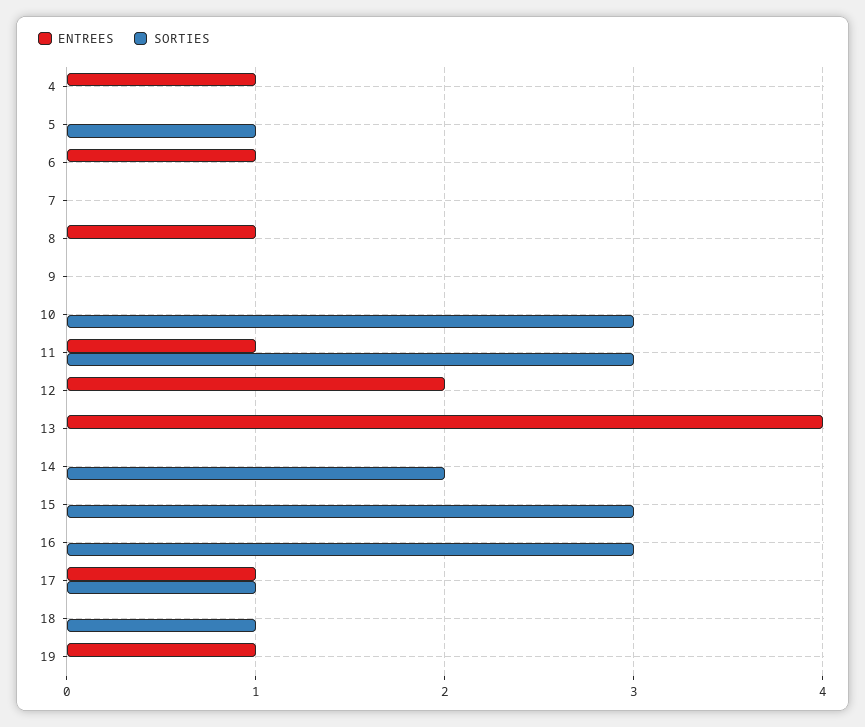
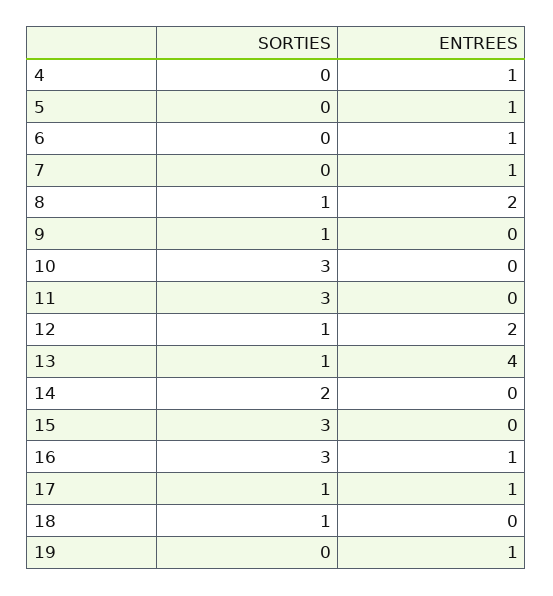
ENTREES, 5: 0 -> 1
SORTIES, 5: 1 -> 0
ENTREES, 7: 0 -> 1
ENTREES, 8: 1 -> 2
SORTIES, 8: 0 -> 1
SORTIES, 9: 0 -> 1
ENTREES, 11: 1 -> 0
SORTIES, 12: 0 -> 1
SORTIES, 13: 0 -> 1
ENTREES, 16: 0 -> 1

